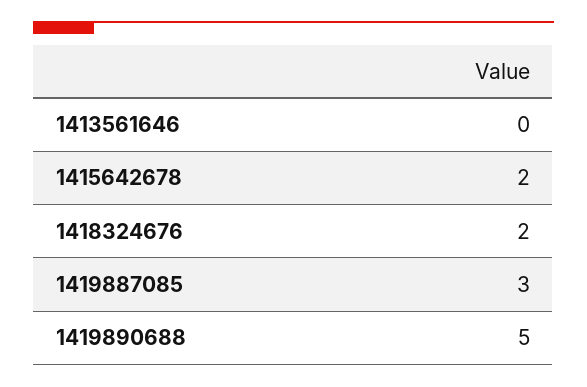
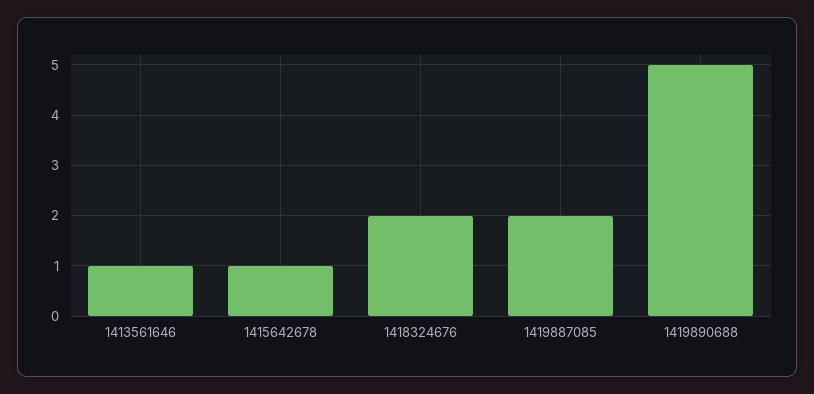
1413561646: 0 -> 1
1415642678: 2 -> 1
1419887085: 3 -> 2

